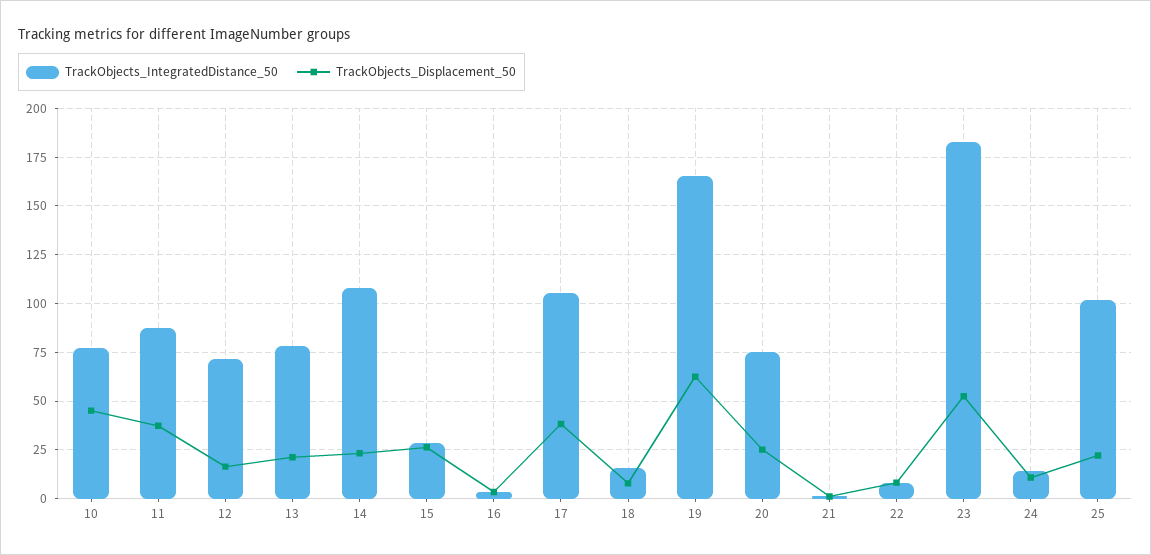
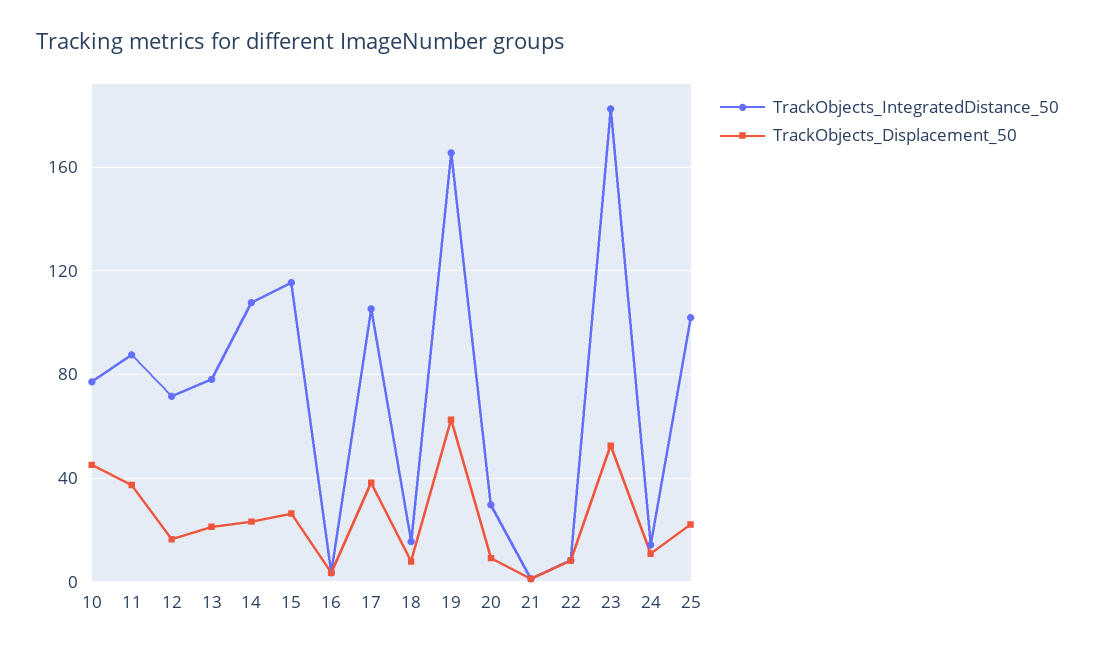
TrackObjects_IntegratedDistance_50, 15: 30 -> 115
TrackObjects_IntegratedDistance_50, 20: 75 -> 30
TrackObjects_Displacement_50, 20: 25 -> 10

